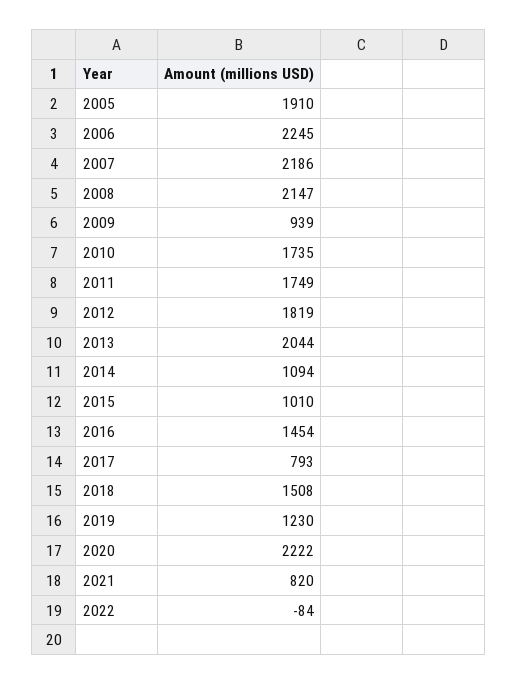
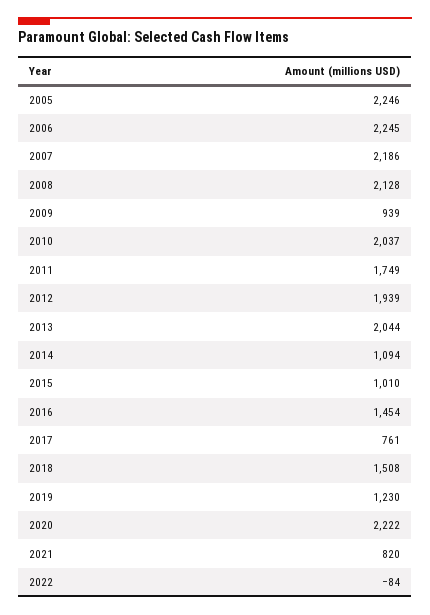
2005: 1910 -> 2246
2008: 2147 -> 2128
2010: 1735 -> 2037
2012: 1819 -> 1939
2017: 793 -> 761

